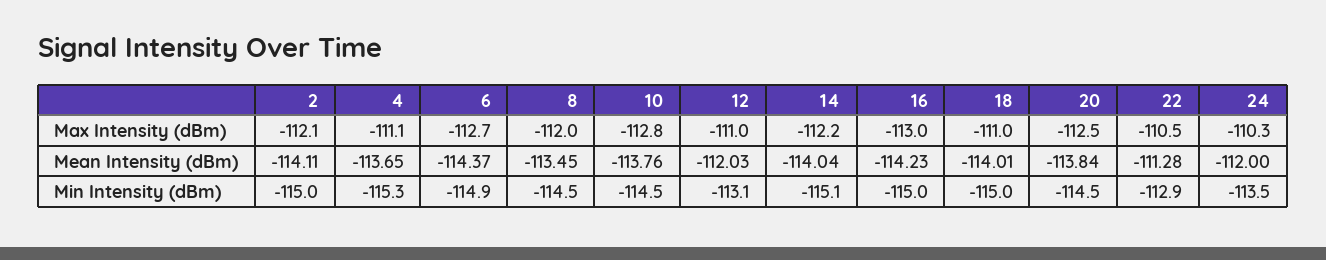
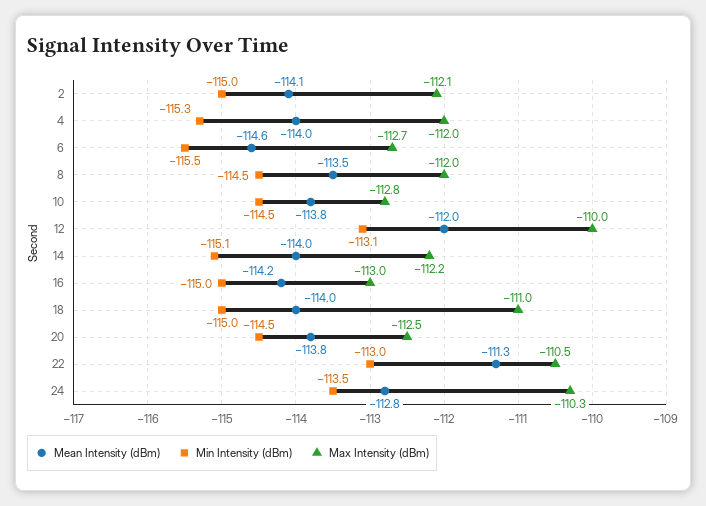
Max Intensity (dBm), 4: -111.1 -> -112
Max Intensity (dBm), 12: -111 -> -110
Mean Intensity (dBm), 4: -113.65 -> -114
Mean Intensity (dBm), 6: -114.37 -> -114.6
Mean Intensity (dBm), 24: -112 -> -112.8
Min Intensity (dBm), 6: -114.9 -> -115.5
Min Intensity (dBm), 22: -112.9 -> -113

